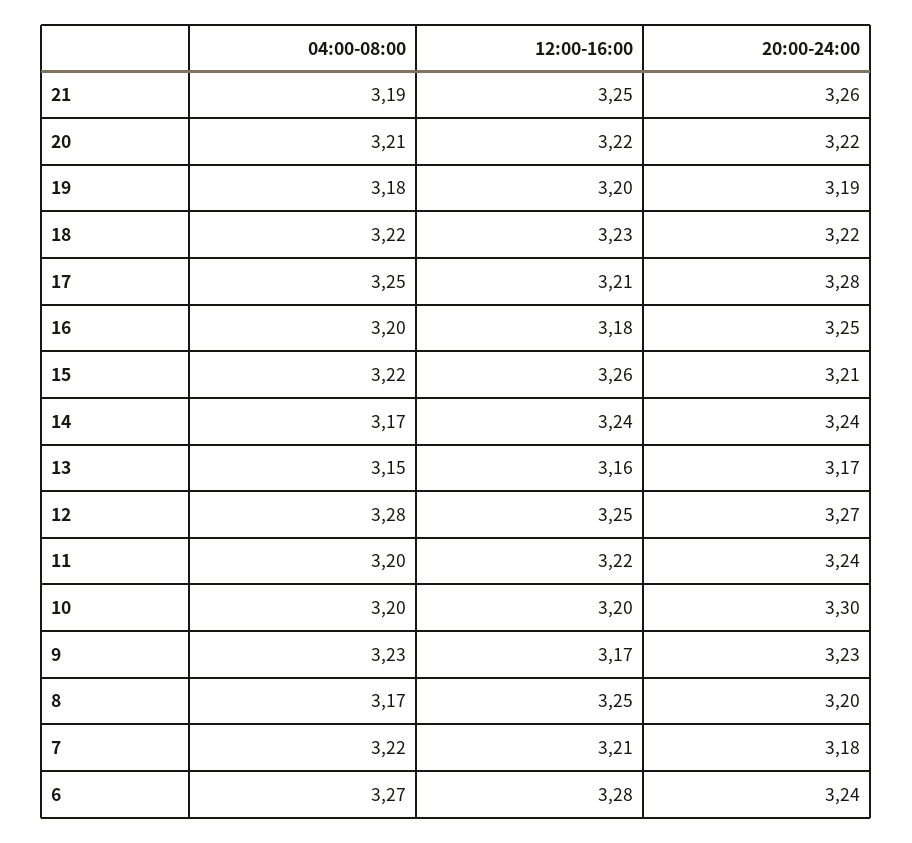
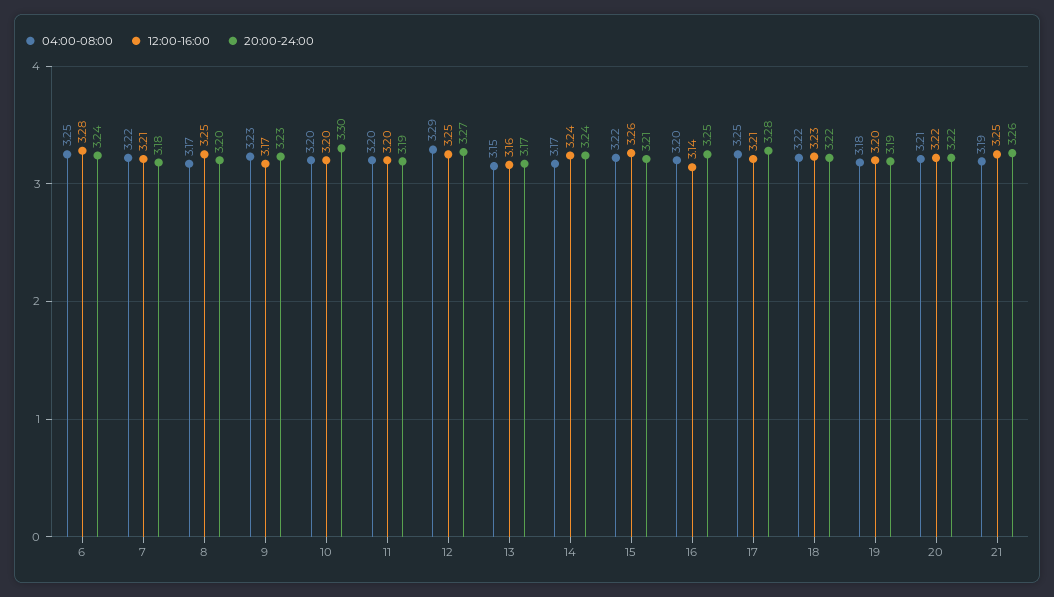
12:00-16:00, 16: 3.18 -> 3.14
04:00-08:00, 12: 3.28 -> 3.29
12:00-16:00, 11: 3.22 -> 3.2
20:00-24:00, 11: 3.24 -> 3.19
04:00-08:00, 6: 3.27 -> 3.25

